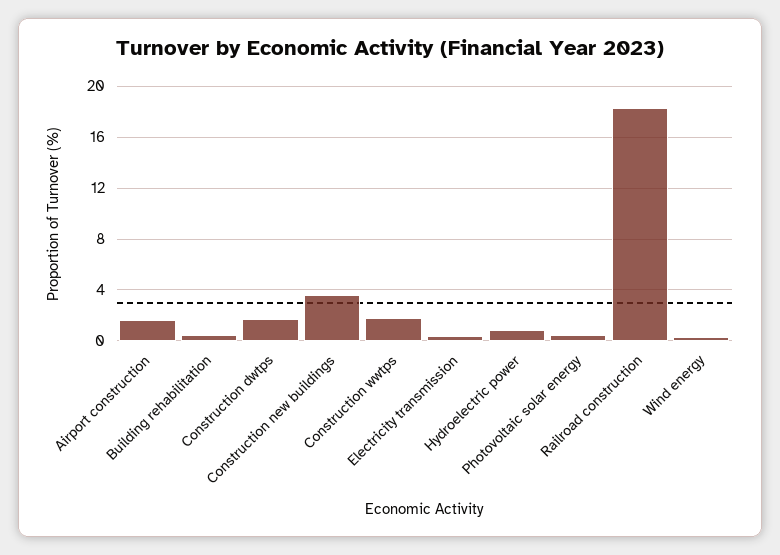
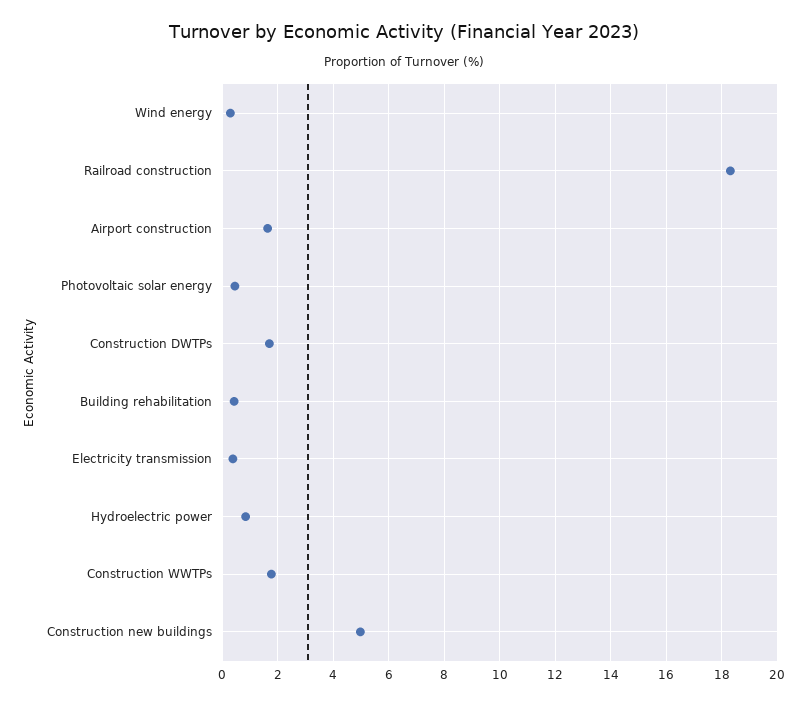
Construction new buildings: 3.5 -> 5

